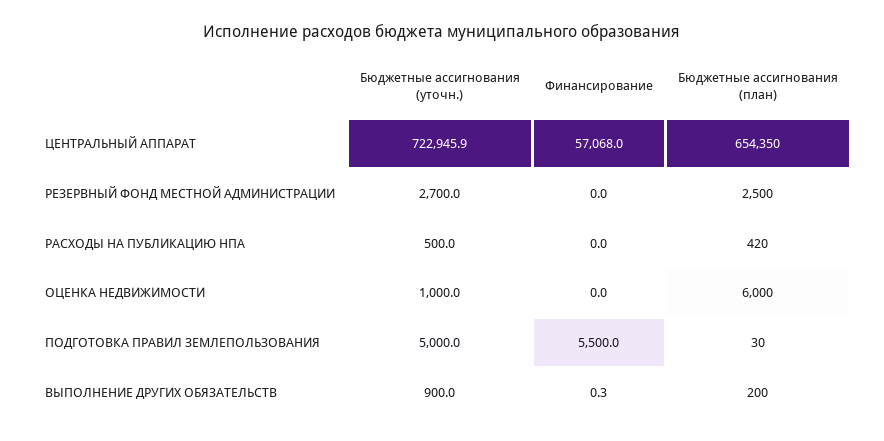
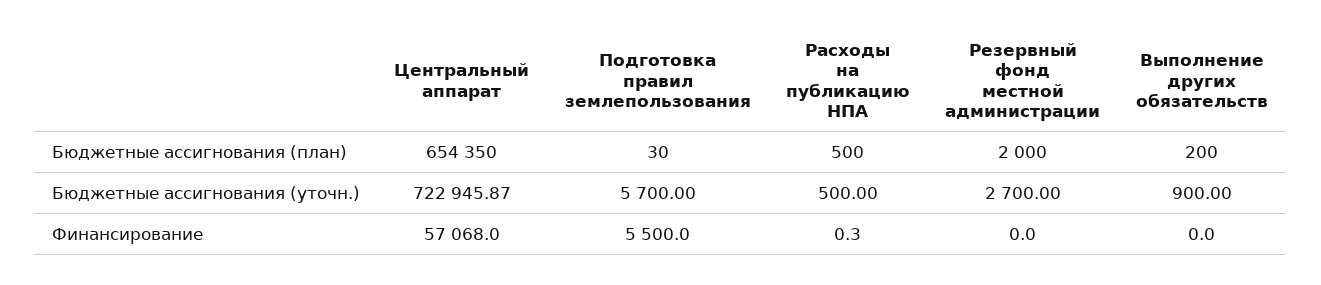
Бюджетные ассигнования (план), РЕЗЕРВНЫЙ ФОНД МЕСТНОЙ АДМИНИСТРАЦИИ: 2500 -> 2000
Финансирование, РАСХОДЫ НА ПУБЛИКАЦИЮ НПА: 0 -> 0.3
Бюджетные ассигнования (план), РАСХОДЫ НА ПУБЛИКАЦИЮ НПА: 420 -> 500
Бюджетные ассигнования (уточн.), ОЦЕНКА НЕДВИЖИМОСТИ: 1000 -> none
Финансирование, ОЦЕНКА НЕДВИЖИМОСТИ: 0 -> none
Бюджетные ассигнования (план), ОЦЕНКА НЕДВИЖИМОСТИ: 6000 -> none
Бюджетные ассигнования (уточн.), ПОДГОТОВКА ПРАВИЛ ЗЕМЛЕПОЛЬЗОВАНИЯ: 5000 -> 5700
Финансирование, ВЫПОЛНЕНИЕ ДРУГИХ ОБЯЗАТЕЛЬСТВ: 0.3 -> 0

